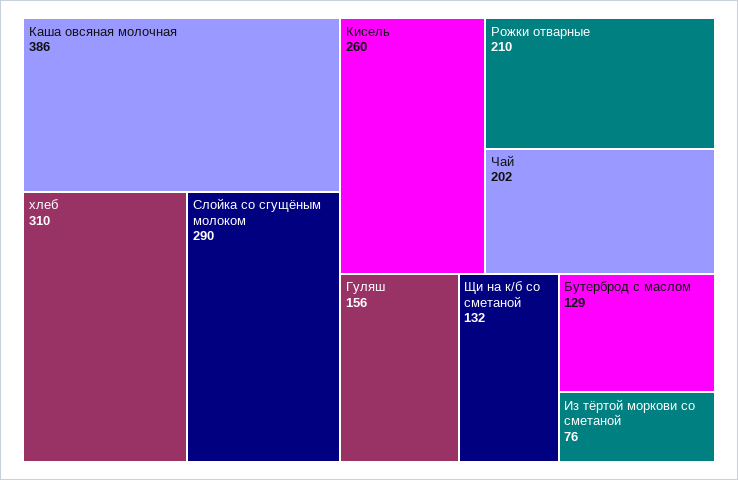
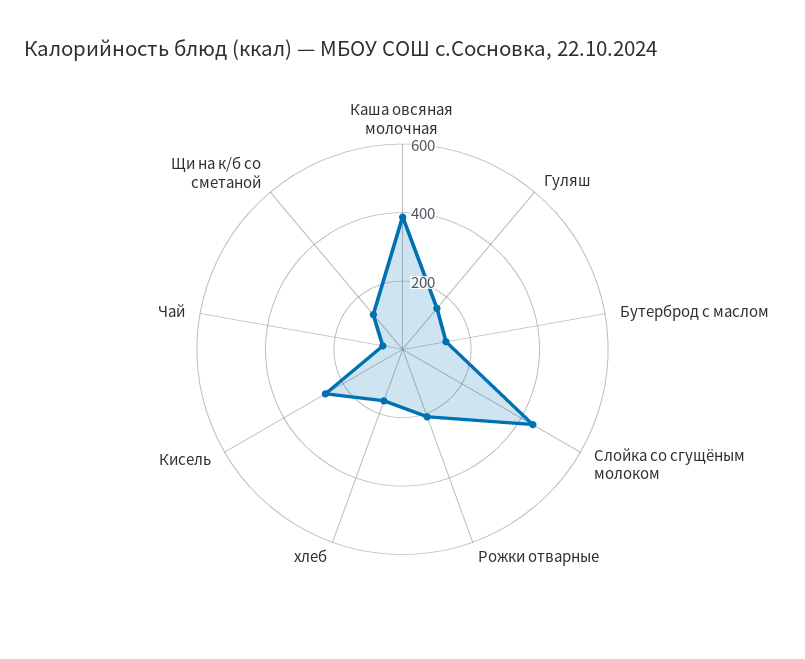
хлеб: 310 -> 150
Слойка со сгущёным молоком: 290 -> 450
Чай: 202 -> 50
Из тёртой моркови со сметаной: 76 -> none

